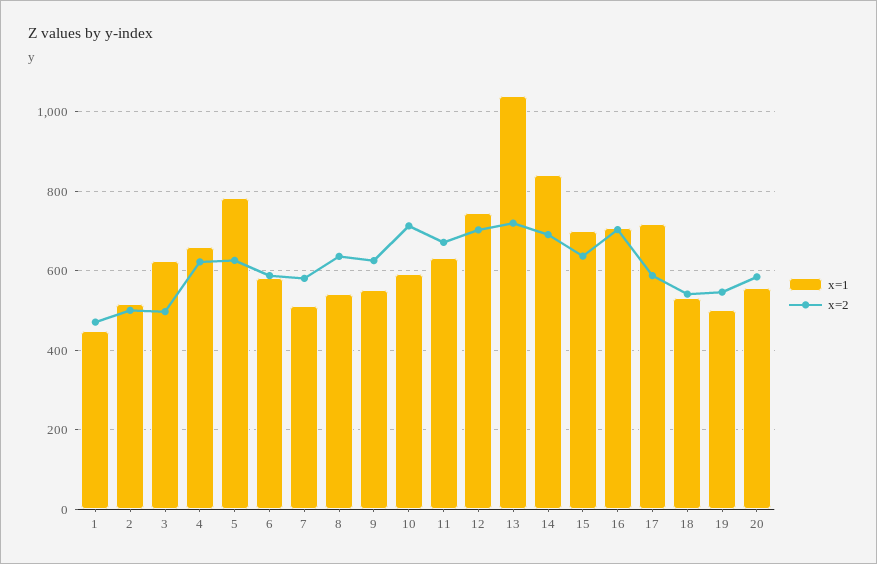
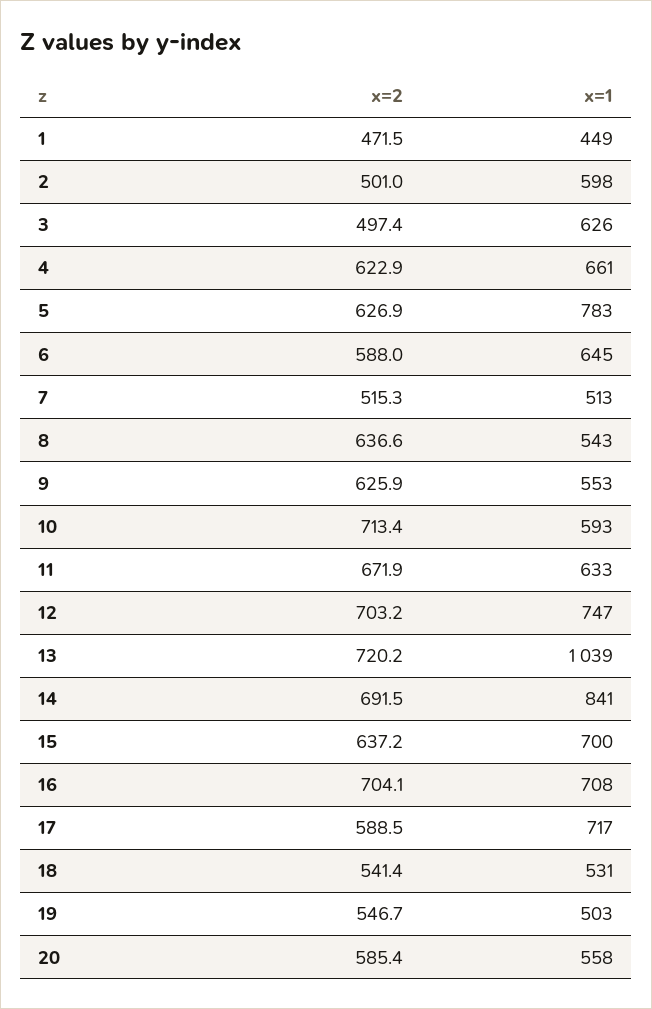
x=1, 2: 520 -> 598
x=1, 6: 580 -> 645
x=2, 7: 580 -> 515.3

